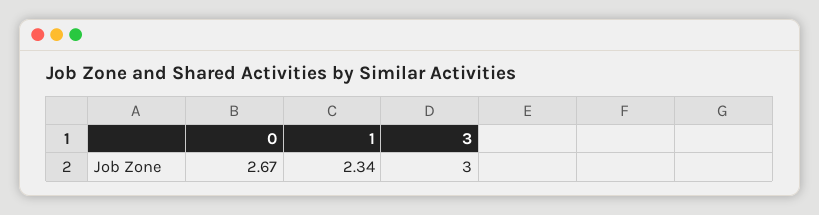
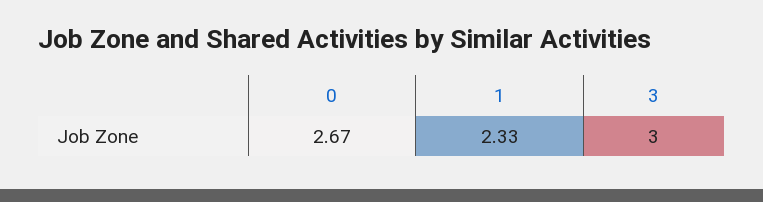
1: 2.34 -> 2.33

